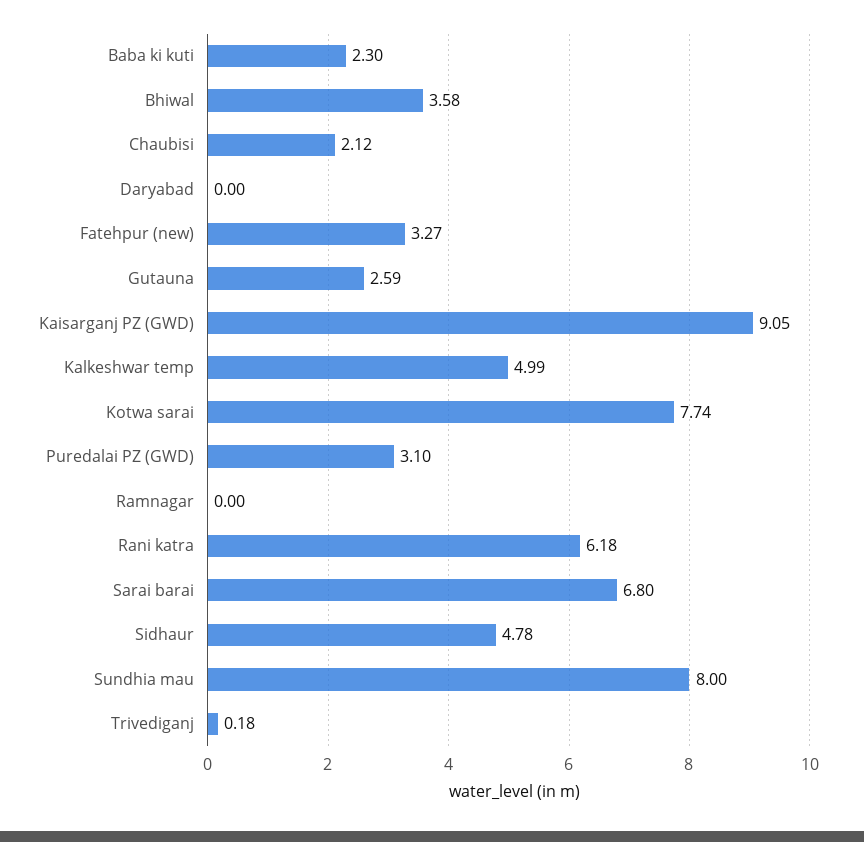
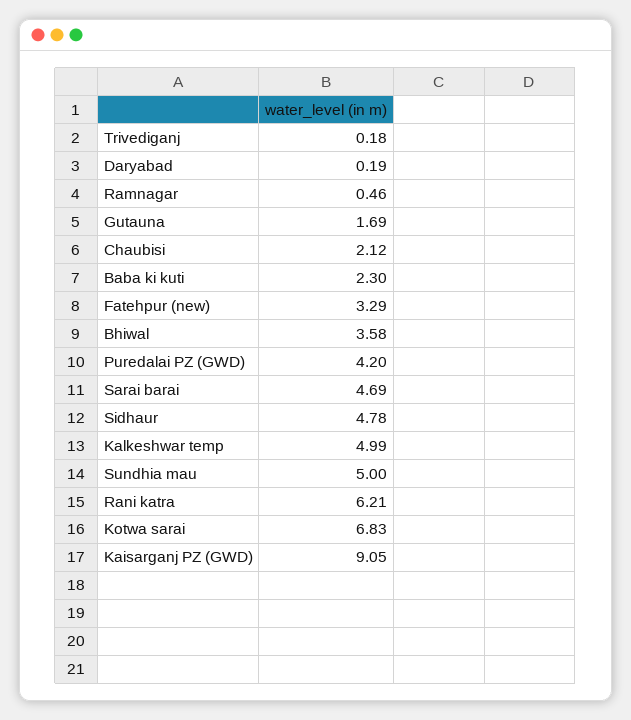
Daryabad: 0 -> 0.19
Fatehpur (new): 3.27 -> 3.29
Gutauna: 2.59 -> 1.69
Kotwa sarai: 7.74 -> 6.83
Puredalai PZ (GWD): 3.1 -> 4.2
Ramnagar: 0 -> 0.46
Rani katra: 6.18 -> 6.21
Sarai barai: 6.8 -> 4.69
Sundhia mau: 8 -> 5

